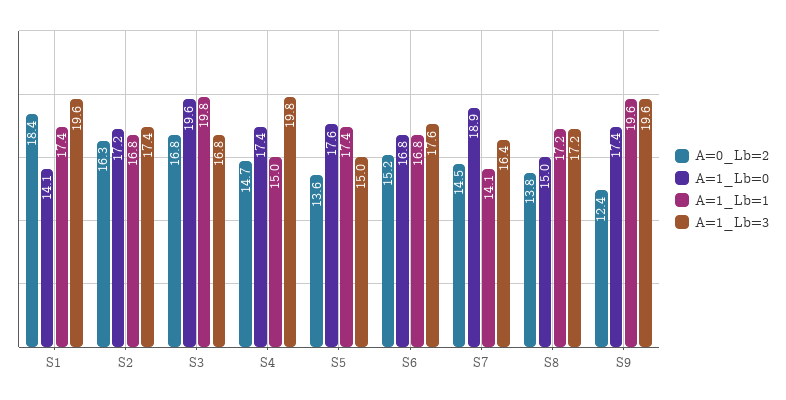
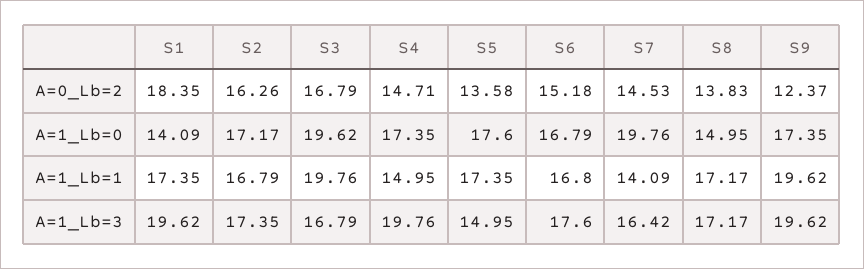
A=1_Lb=0, S7: 18.9 -> 19.76

